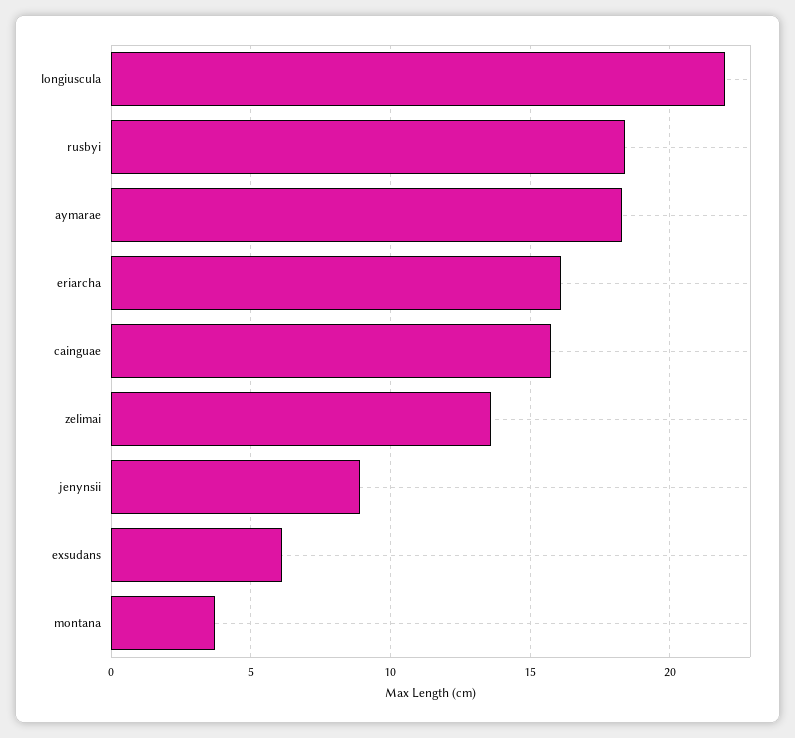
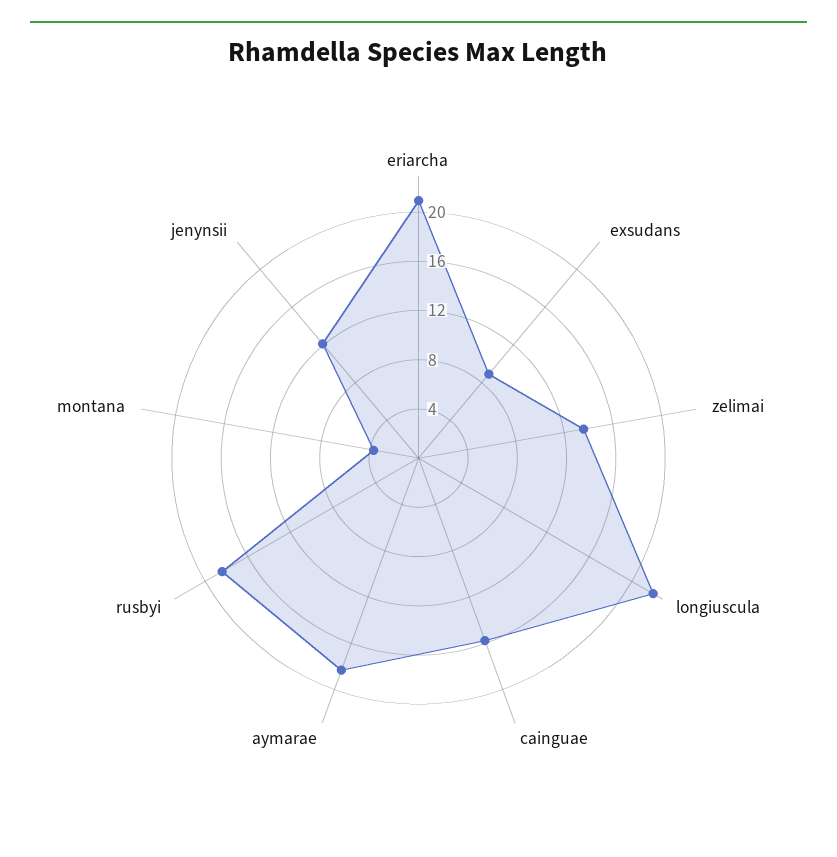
eriarcha: 16 -> 21
jenynsii: 9 -> 12
exsudans: 6 -> 9

